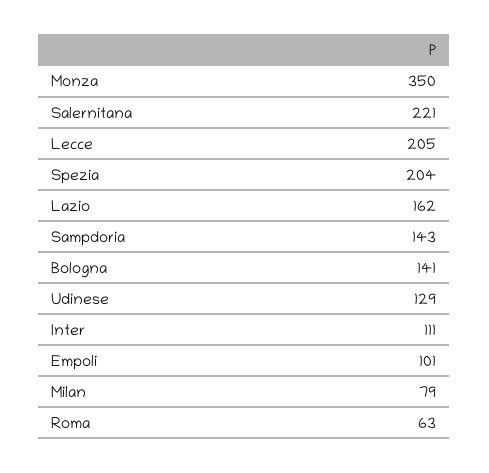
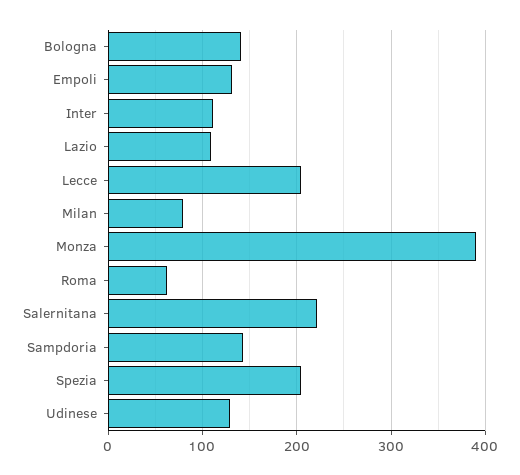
Monza: 350 -> 390
Lazio: 162 -> 110
Empoli: 101 -> 130

